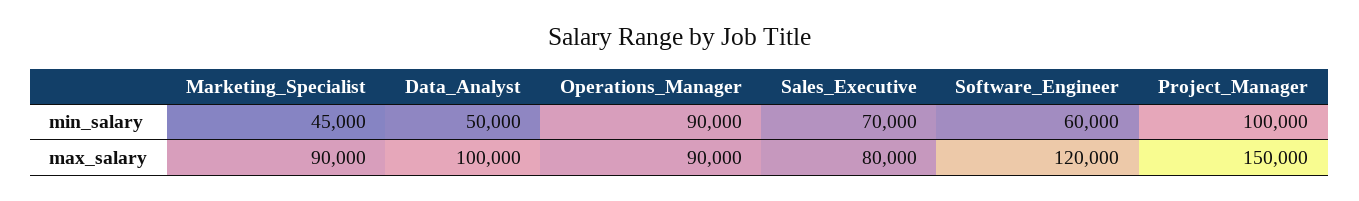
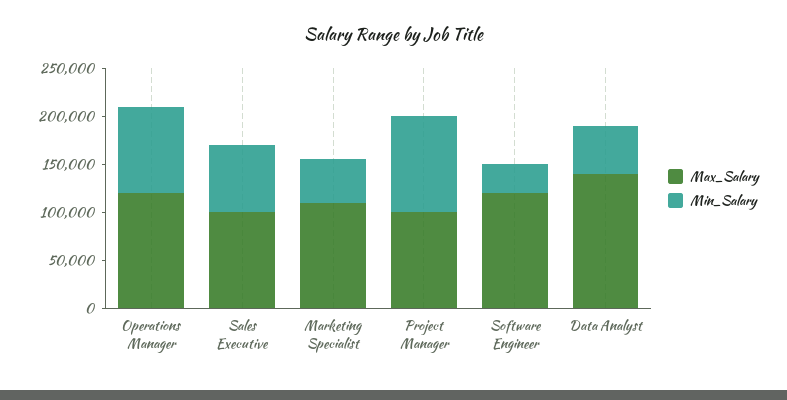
min_salary, Software_Engineer: 60000 -> 30000
max_salary, Marketing_Specialist: 90000 -> 110000
max_salary, Data_Analyst: 100000 -> 140000
max_salary, Operations_Manager: 90000 -> 120000
max_salary, Sales_Executive: 80000 -> 100000
max_salary, Project_Manager: 150000 -> 100000

